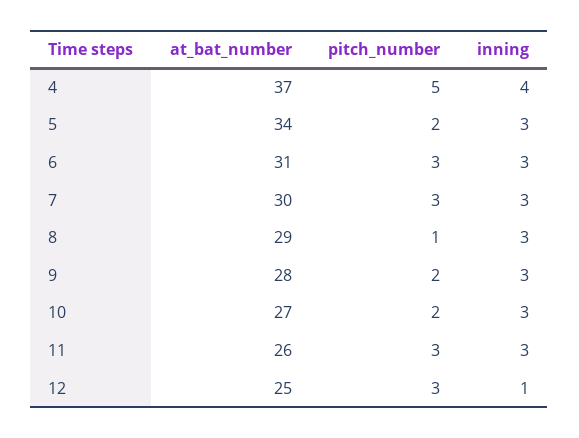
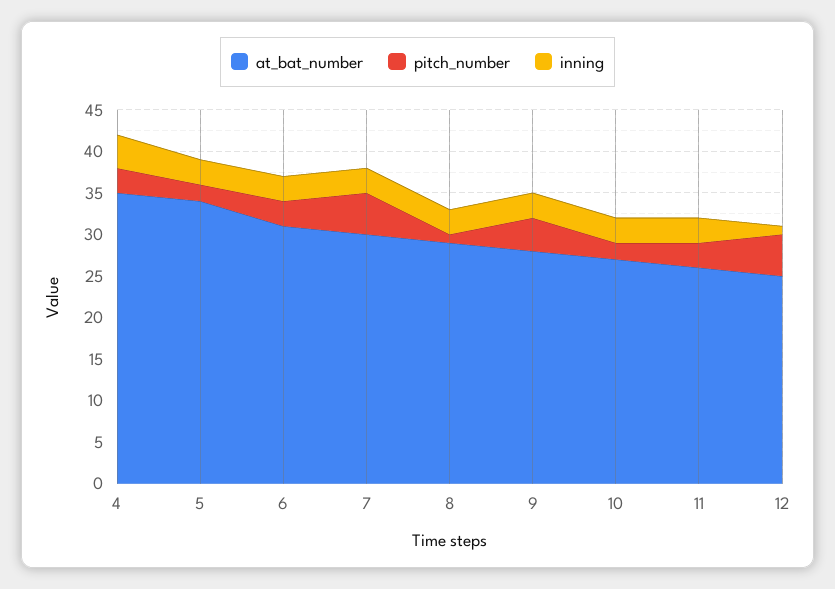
at_bat_number, 4: 37 -> 35
pitch_number, 4: 5 -> 3
pitch_number, 7: 3 -> 5
pitch_number, 9: 2 -> 4
pitch_number, 12: 3 -> 5

